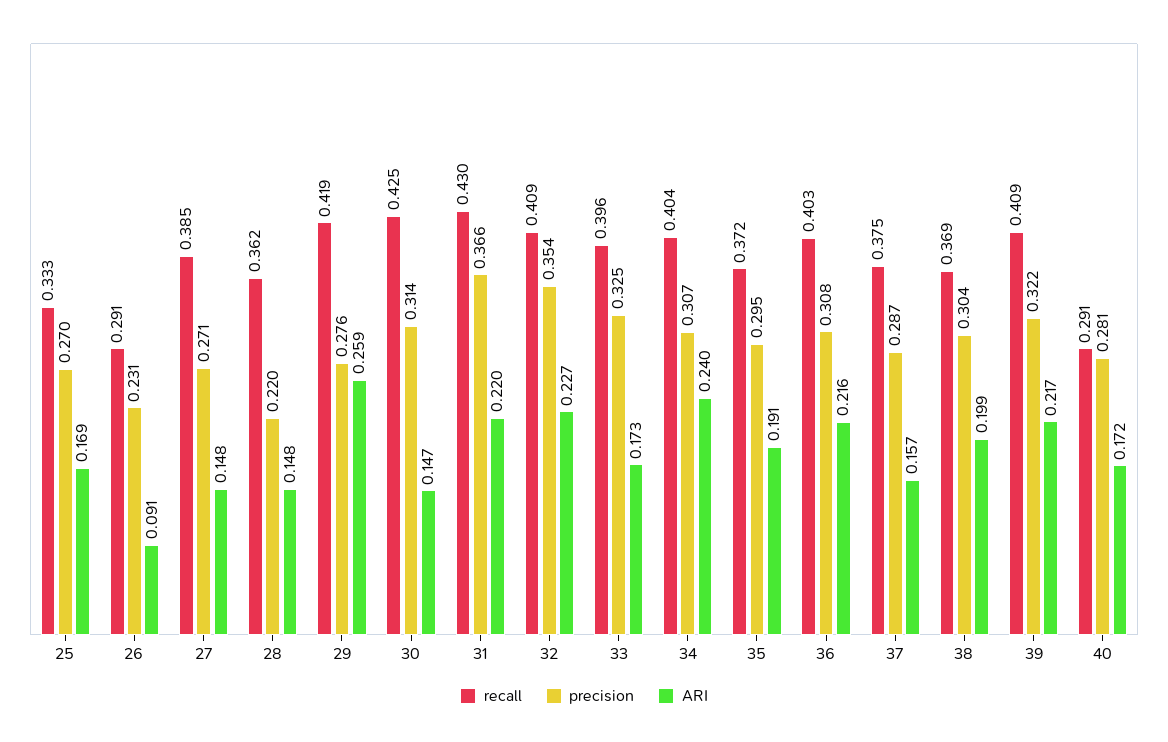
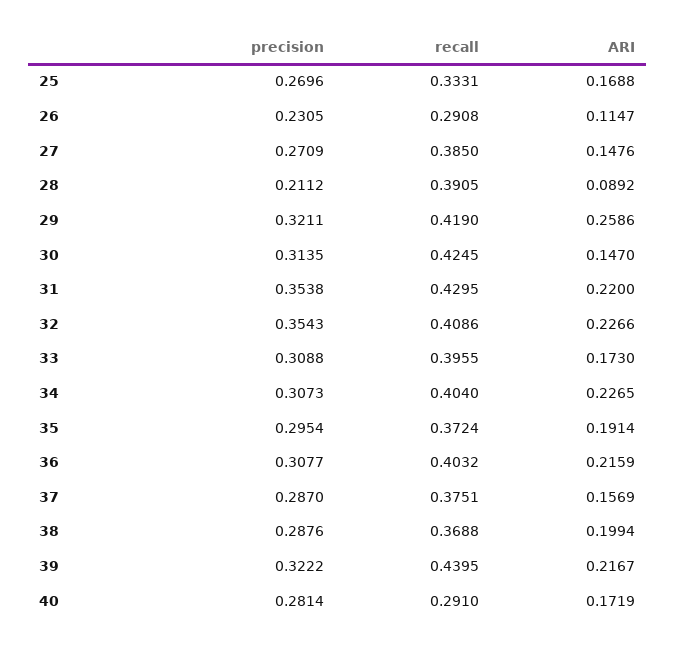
ARI, 26: 0.091 -> 0.1147
recall, 28: 0.362 -> 0.3905
precision, 28: 0.22 -> 0.2112
ARI, 28: 0.148 -> 0.0892
precision, 29: 0.276 -> 0.3211
precision, 31: 0.366 -> 0.3538
precision, 33: 0.325 -> 0.3088
ARI, 34: 0.24 -> 0.2265
precision, 38: 0.304 -> 0.2876
recall, 39: 0.409 -> 0.4395

